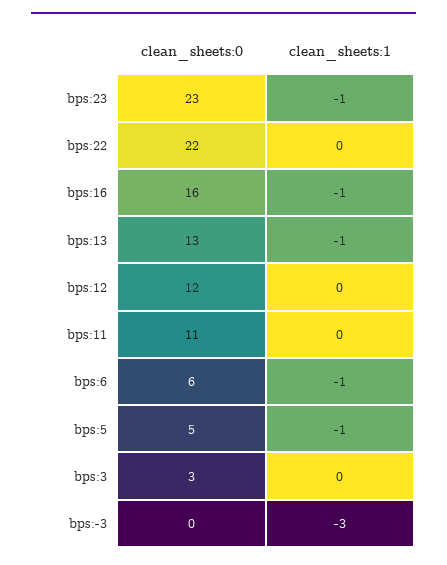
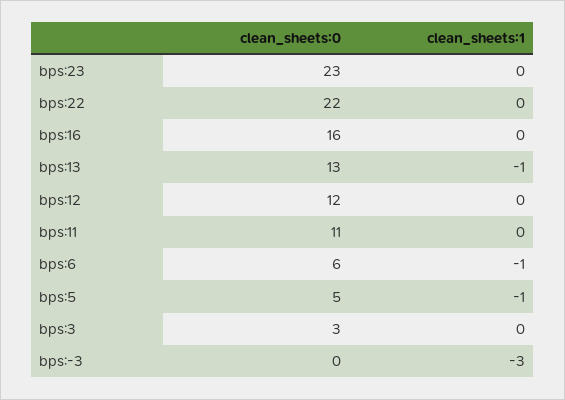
clean_sheets:1, bps:23: -1 -> 0
clean_sheets:1, bps:16: -1 -> 0

